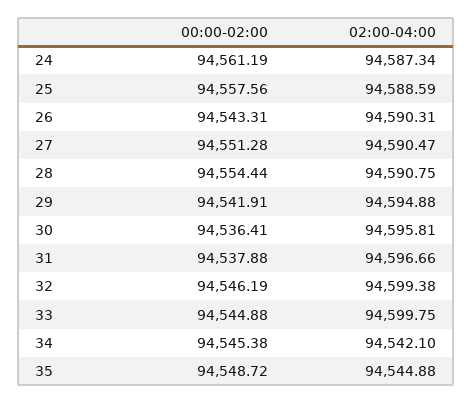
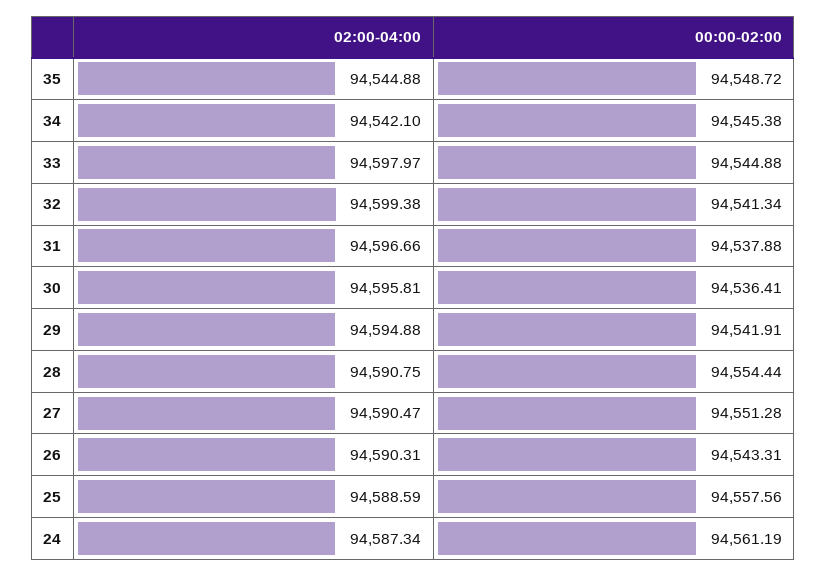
00:00-02:00, 32: 94546.19 -> 94541.34
02:00-04:00, 33: 94599.75 -> 94597.97

